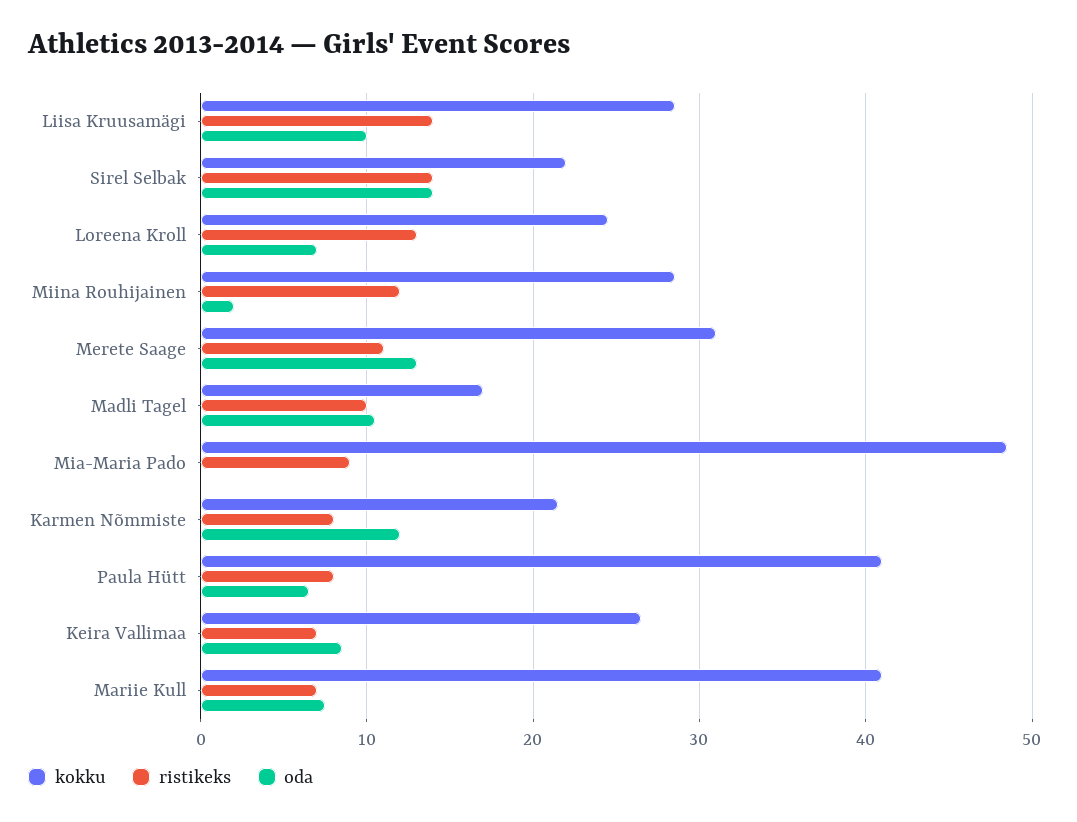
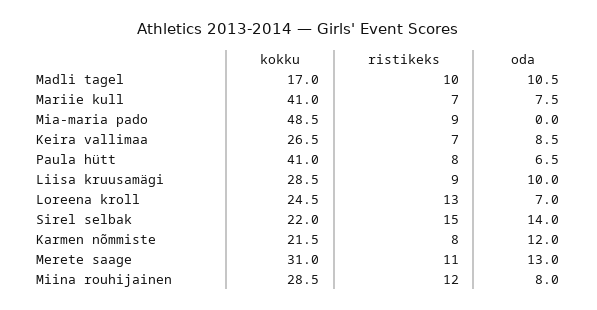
ristikeks, Liisa Kruusamägi: 14 -> 9
ristikeks, Sirel Selbak: 14 -> 15
oda, Miina Rouhijainen: 2 -> 8

